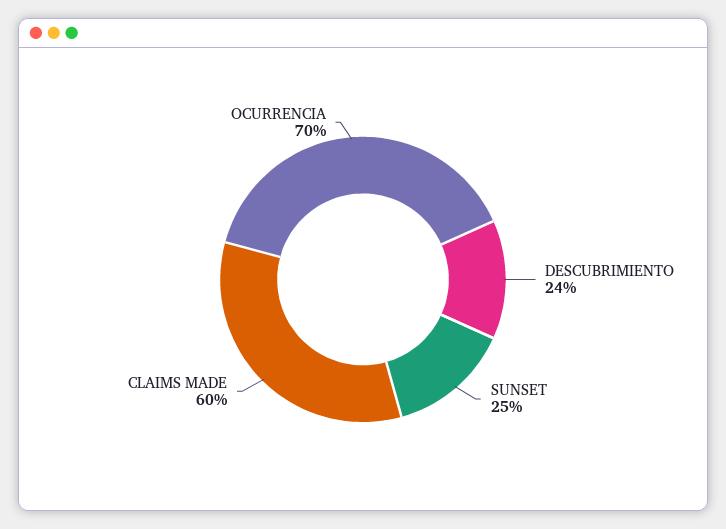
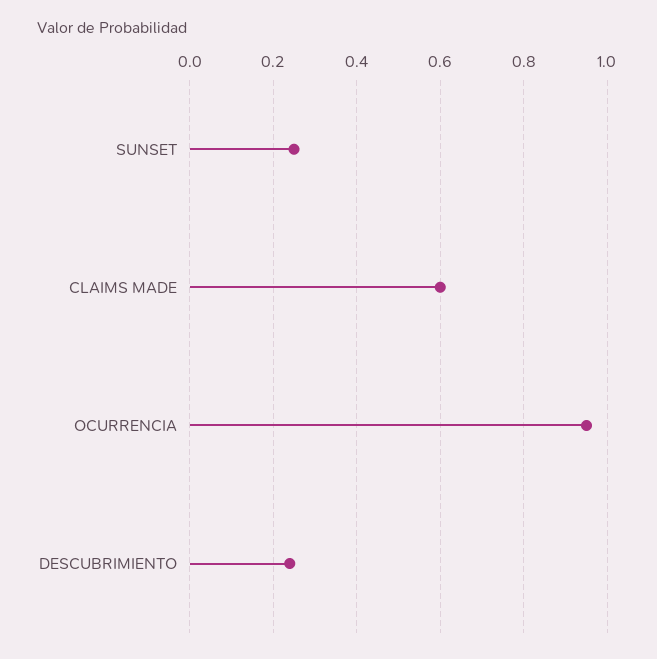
OCURRENCIA: 0.7 -> 0.95

